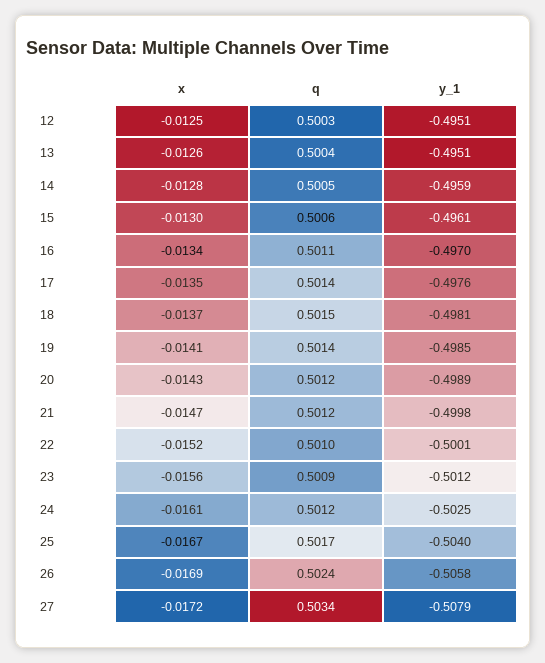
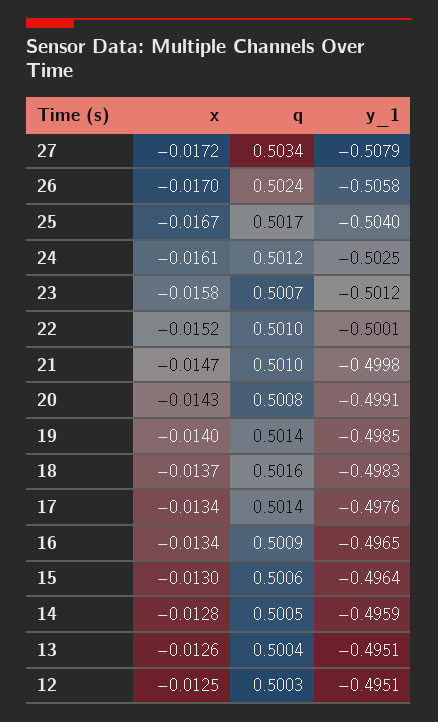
y_1, 15: -0.4961 -> -0.4964
q, 16: 0.5011 -> 0.5009
y_1, 16: -0.497 -> -0.4965
x, 17: -0.0135 -> -0.0134
q, 18: 0.5015 -> 0.5016
y_1, 18: -0.4981 -> -0.4983
x, 19: -0.0141 -> -0.014
q, 20: 0.5012 -> 0.5008
y_1, 20: -0.4989 -> -0.4991
q, 21: 0.5012 -> 0.501
x, 23: -0.0156 -> -0.0158
q, 23: 0.5009 -> 0.5007
x, 26: -0.0169 -> -0.017

